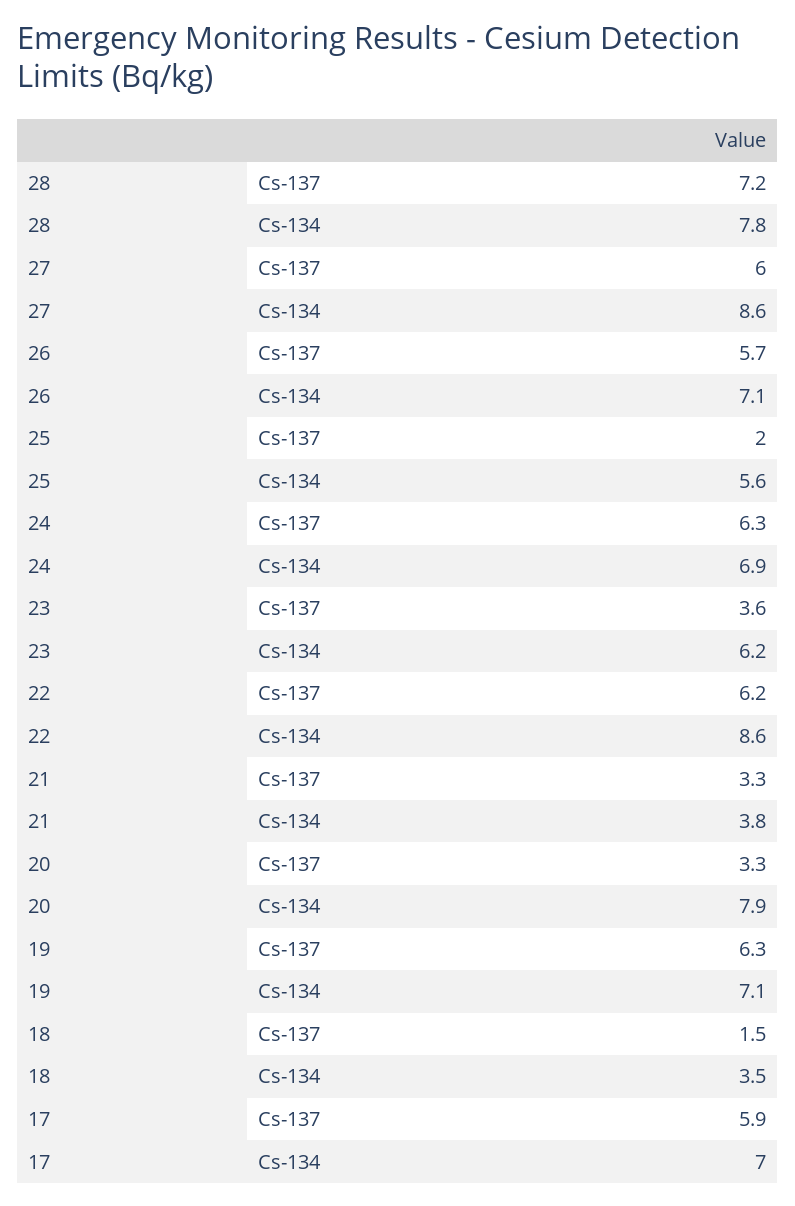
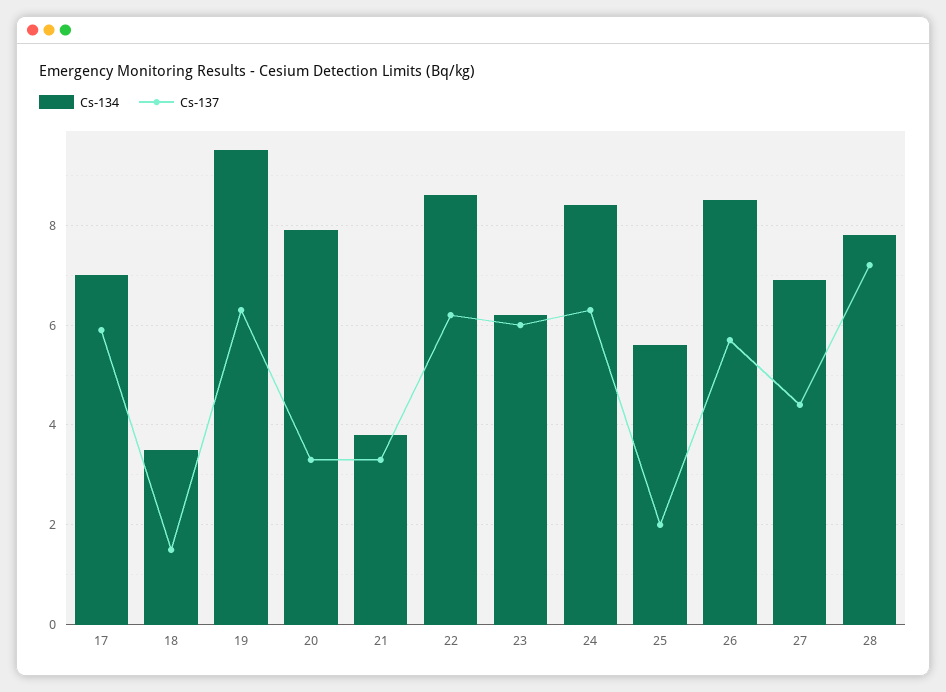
Cs-137, 27: 6 -> 4.5
Cs-134, 27: 8.6 -> 7
Cs-134, 26: 7.1 -> 8.5
Cs-134, 24: 6.9 -> 8.5
Cs-137, 23: 3.6 -> 6
Cs-134, 19: 7.1 -> 9.5

